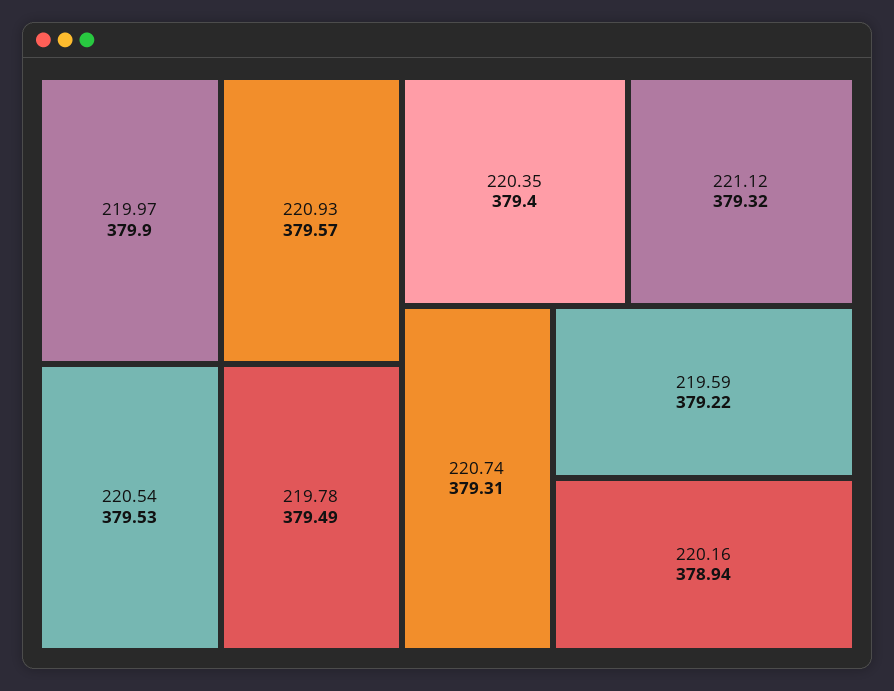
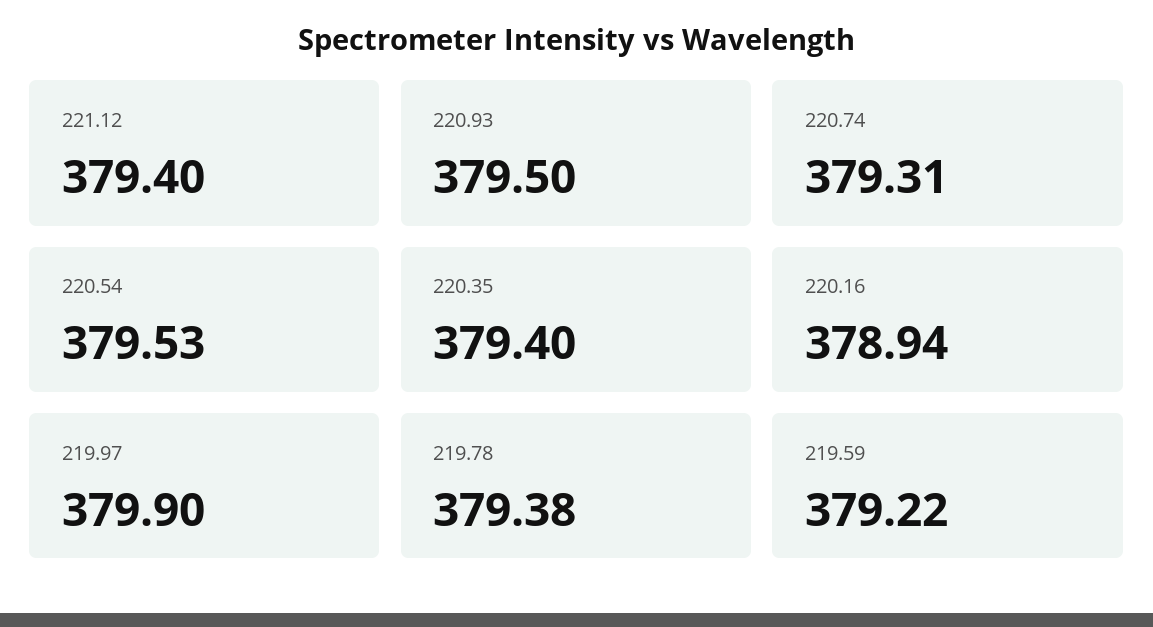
220.93: 379.57 -> 379.5
219.78: 379.49 -> 379.38
221.12: 379.32 -> 379.4

